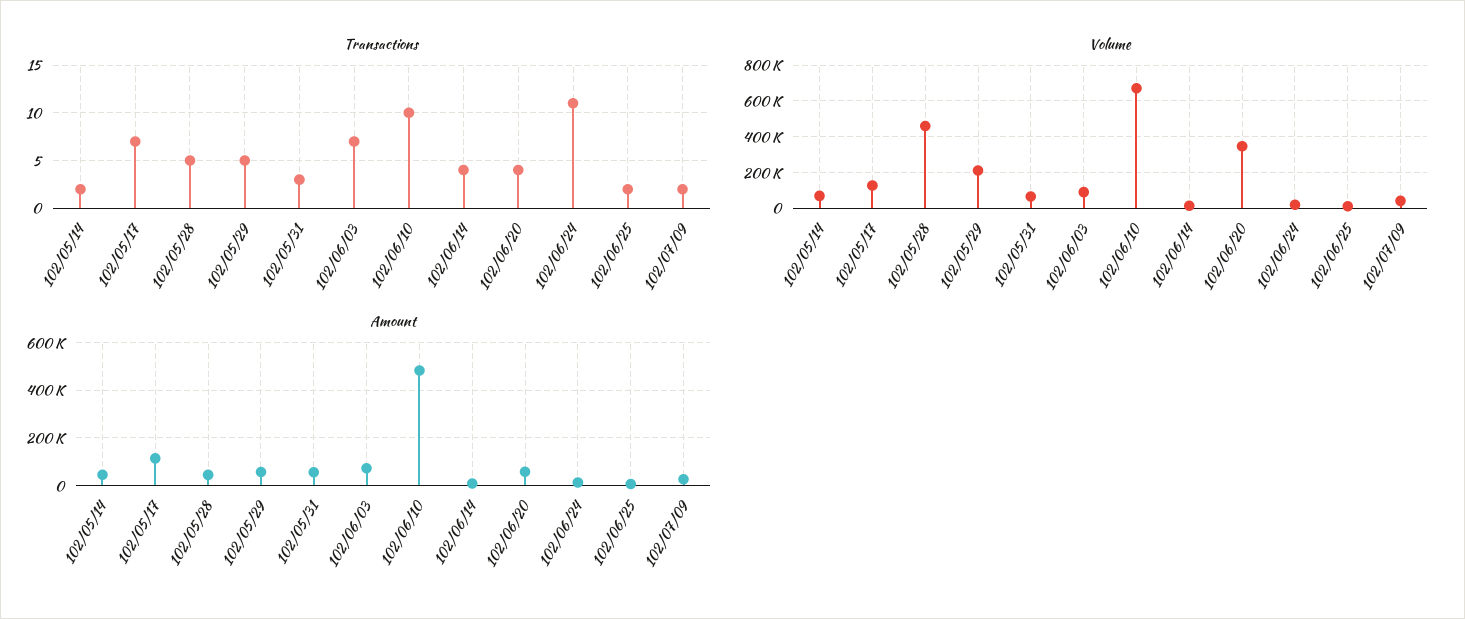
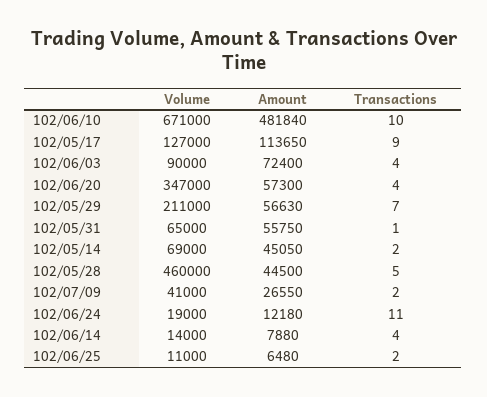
Transactions, 102/05/17: 7 -> 9
Transactions, 102/05/29: 5 -> 7
Transactions, 102/05/31: 3 -> 1
Transactions, 102/06/03: 7 -> 4

